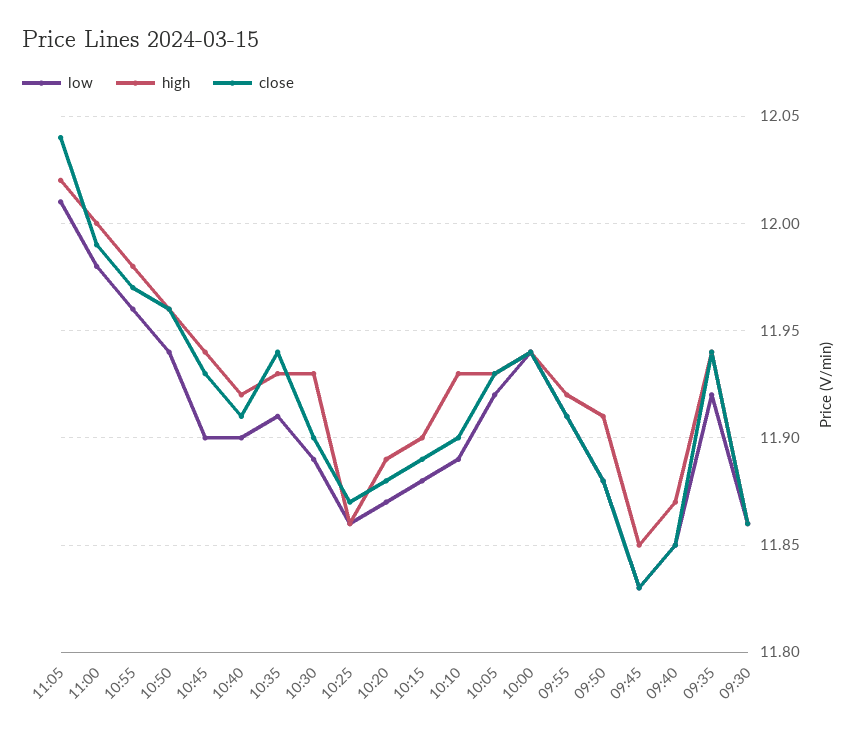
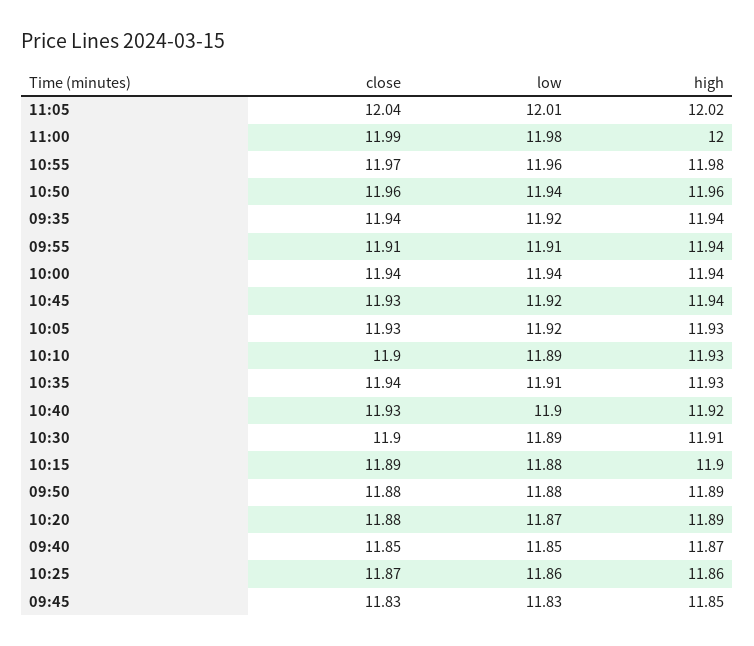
low, 10:45: 11.9 -> 11.92
close, 10:40: 11.91 -> 11.93
high, 10:30: 11.93 -> 11.91
high, 09:55: 11.92 -> 11.94
high, 09:50: 11.91 -> 11.89
low, 09:30: 11.86 -> none
high, 09:30: 11.86 -> none
close, 09:30: 11.86 -> none

